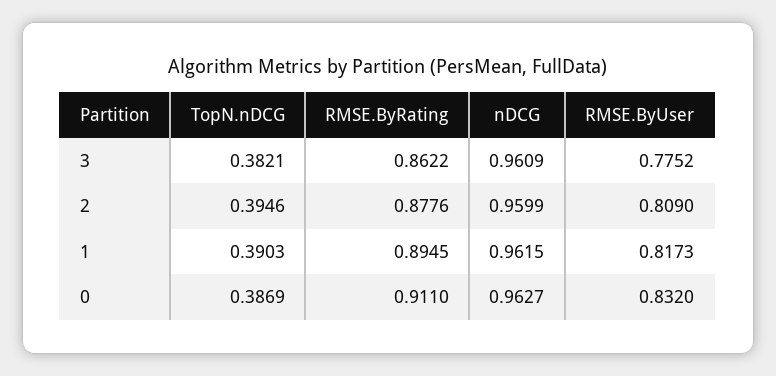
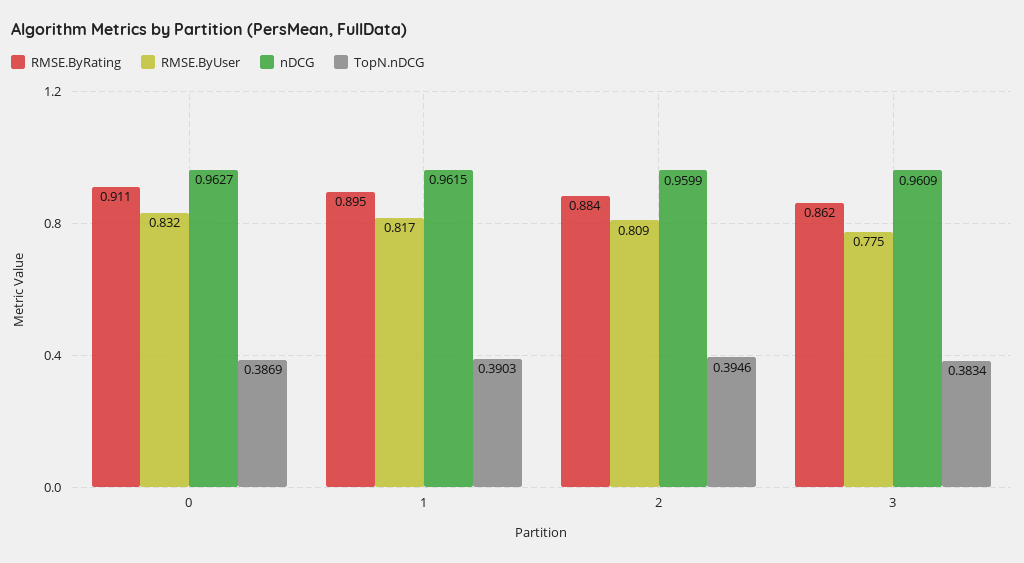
TopN.nDCG, 3: 0.3821 -> 0.3834
RMSE.ByRating, 2: 0.8776 -> 0.884

